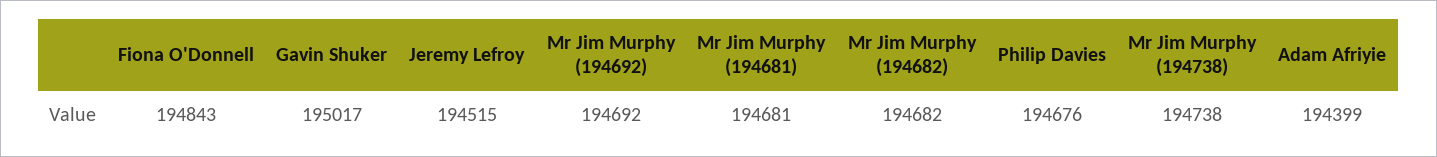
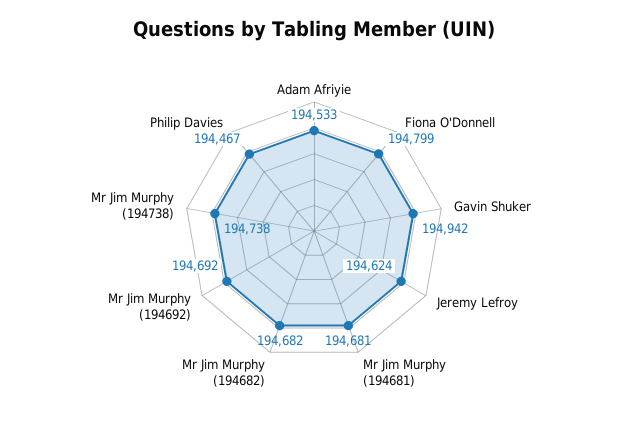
Fiona O'Donnell: 194843 -> 194799
Gavin Shuker: 195017 -> 194942
Jeremy Lefroy: 194515 -> 194624
Philip Davies: 194676 -> 194467
Adam Afriyie: 194399 -> 194533

